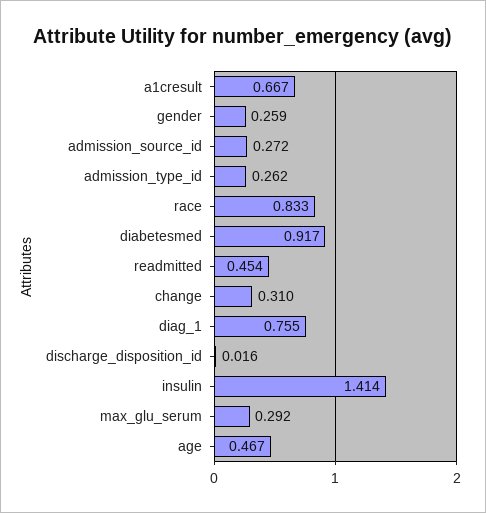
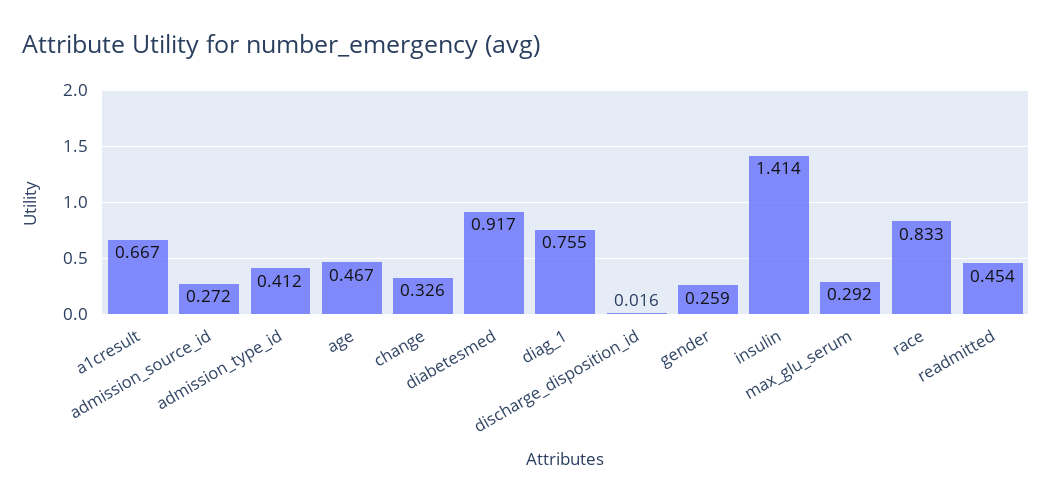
admission_type_id: 0.262 -> 0.412
change: 0.31 -> 0.326

